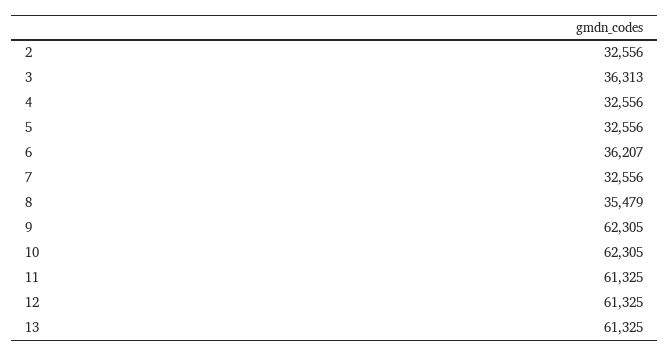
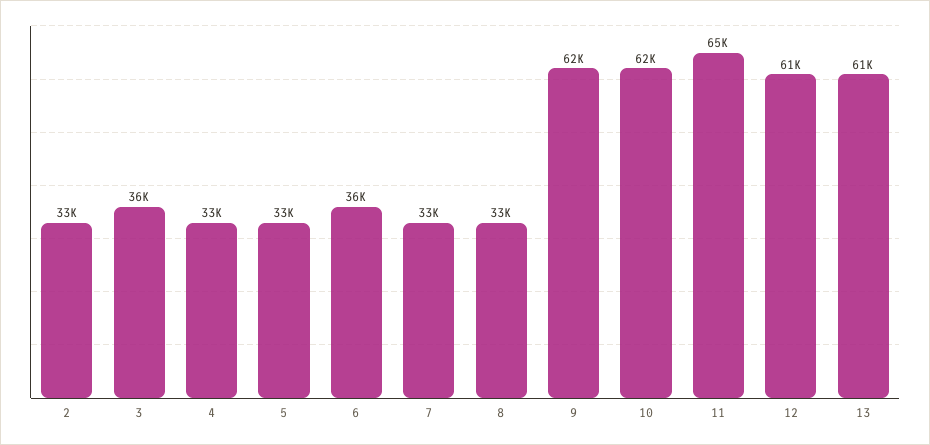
8: 35479 -> 33000
11: 61325 -> 65000

